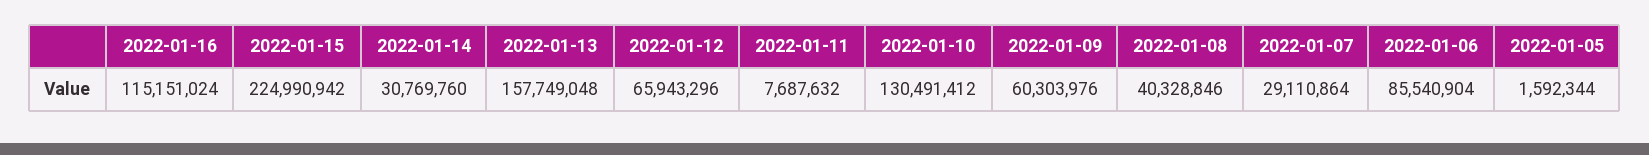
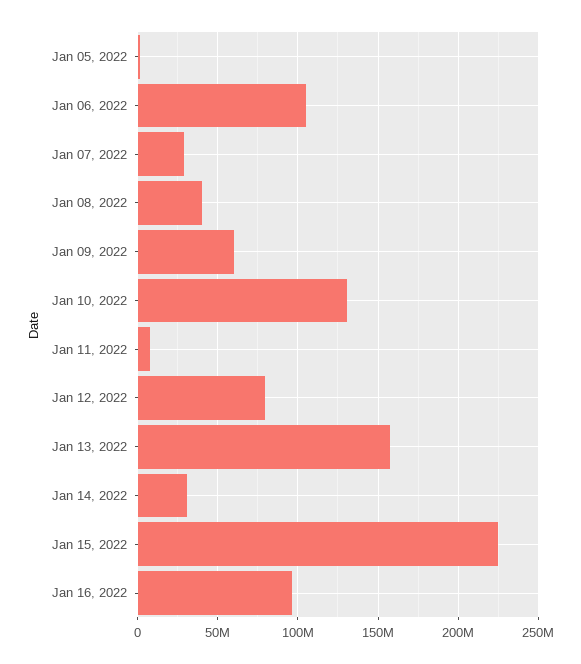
2022-01-16: 115151024 -> 95000000
2022-01-12: 65943296 -> 80000000
2022-01-06: 85540904 -> 105000000

